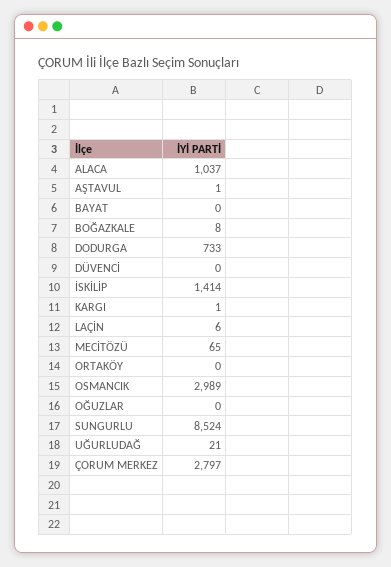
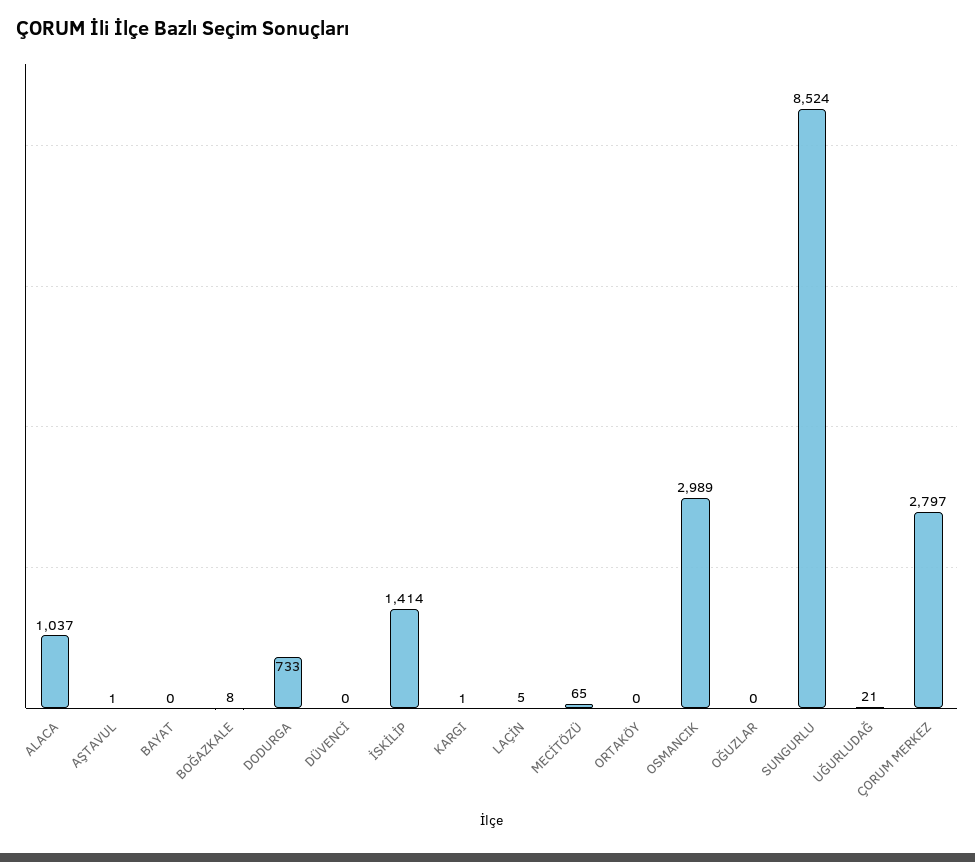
LAÇİN: 6 -> 5

